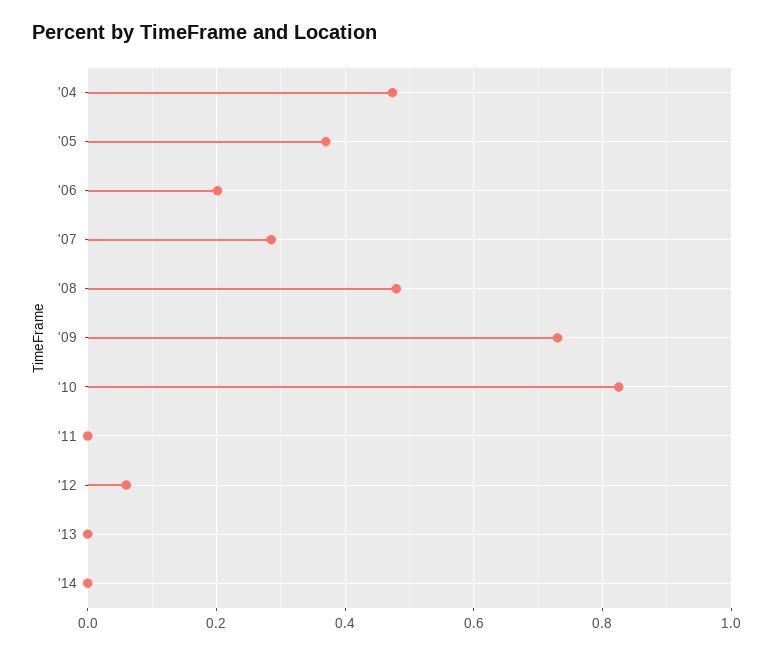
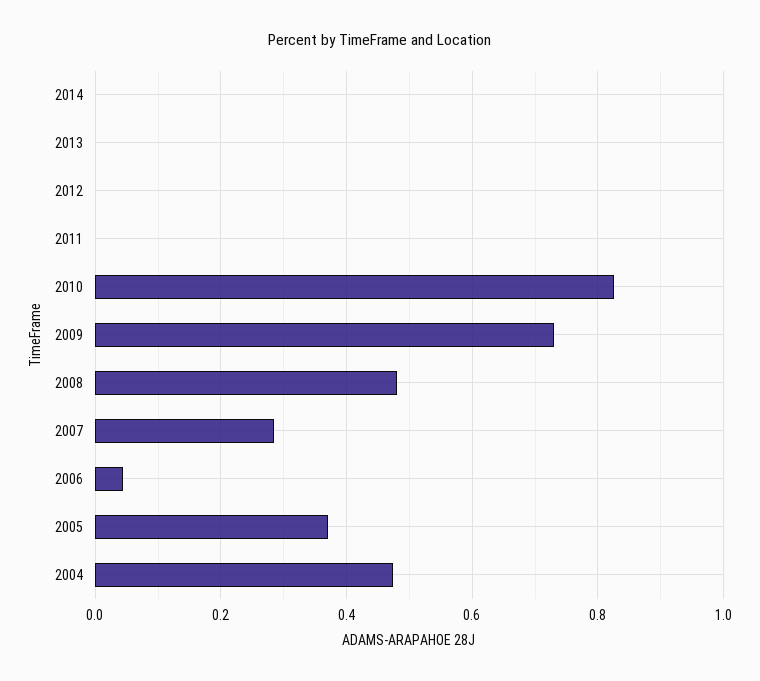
'06: 0.2 -> 0.04
'12: 0.06 -> 0

